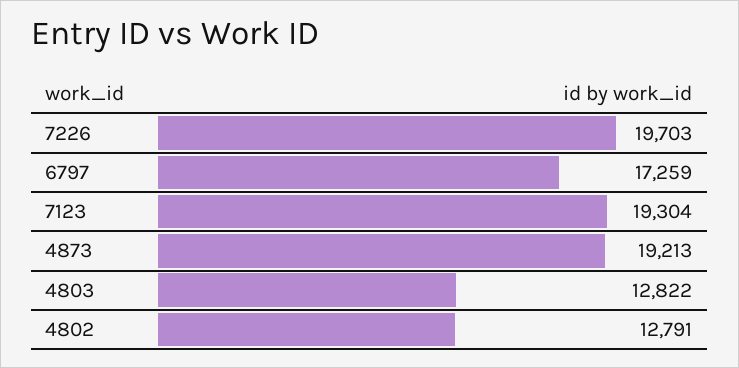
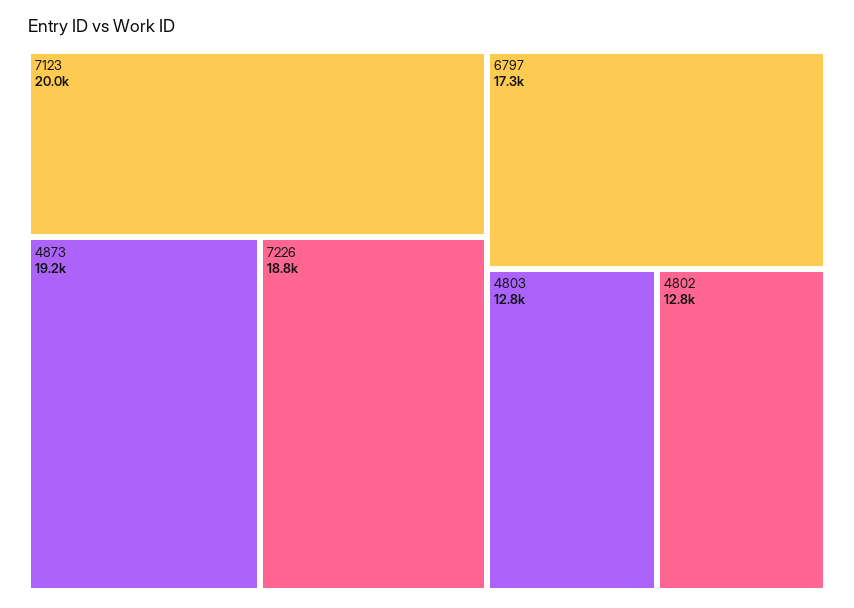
7226: 19703 -> 18800
7123: 19304 -> 20000

